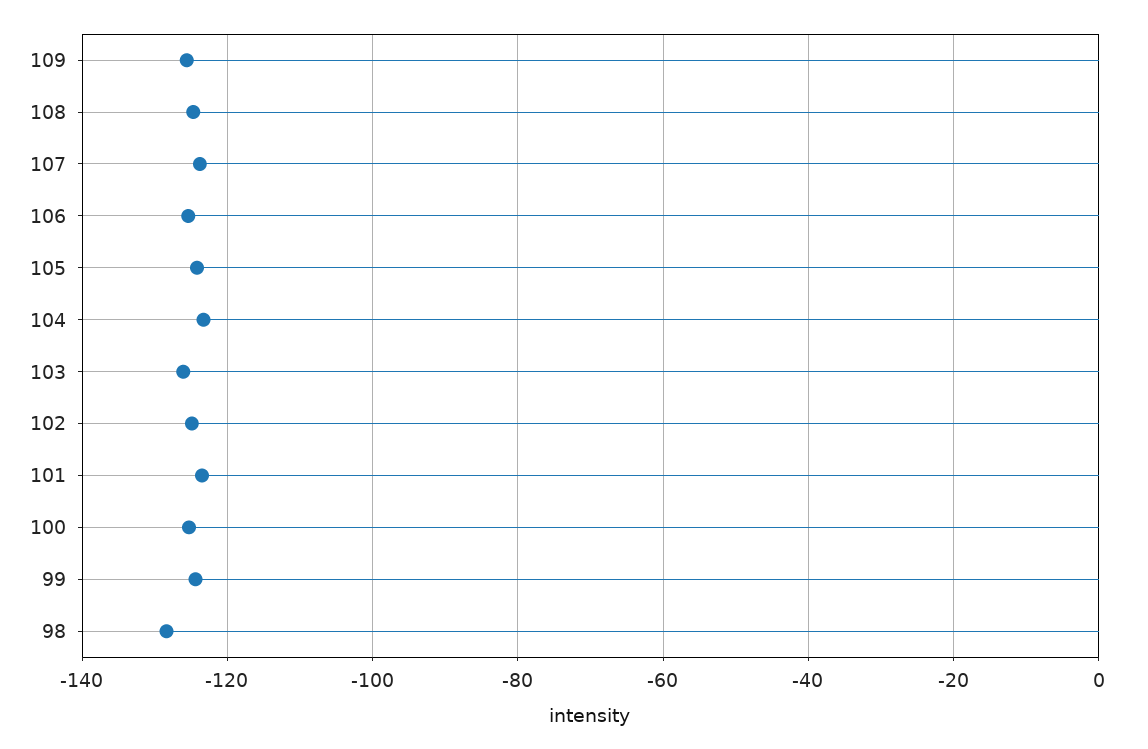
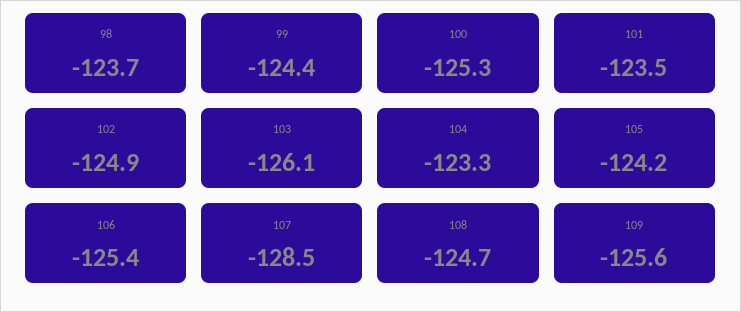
107: -124 -> -128.5
98: -128 -> -123.7

